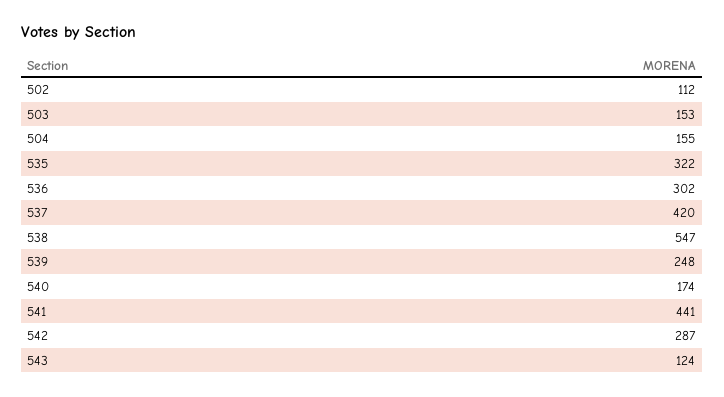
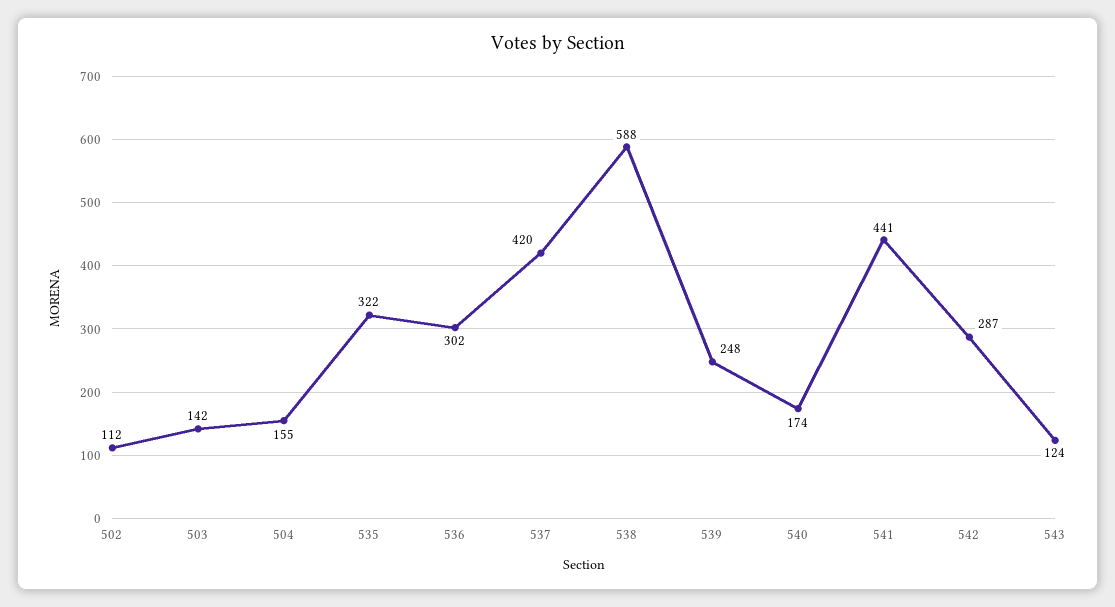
503: 153 -> 142
538: 547 -> 588

